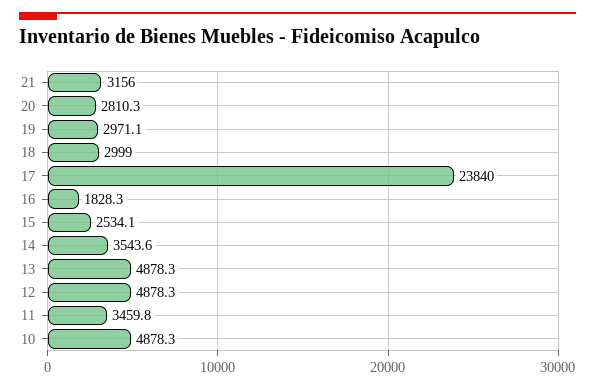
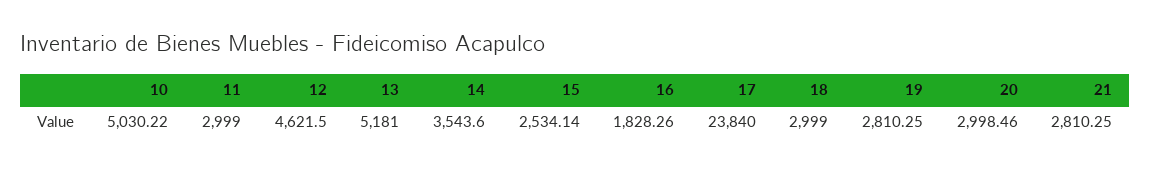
21: 3156 -> 2810.25
20: 2810.3 -> 2998.46
19: 2971.1 -> 2810.25
13: 4878.3 -> 5181
12: 4878.3 -> 4621.5
11: 3459.8 -> 2999
10: 4878.3 -> 5030.22

